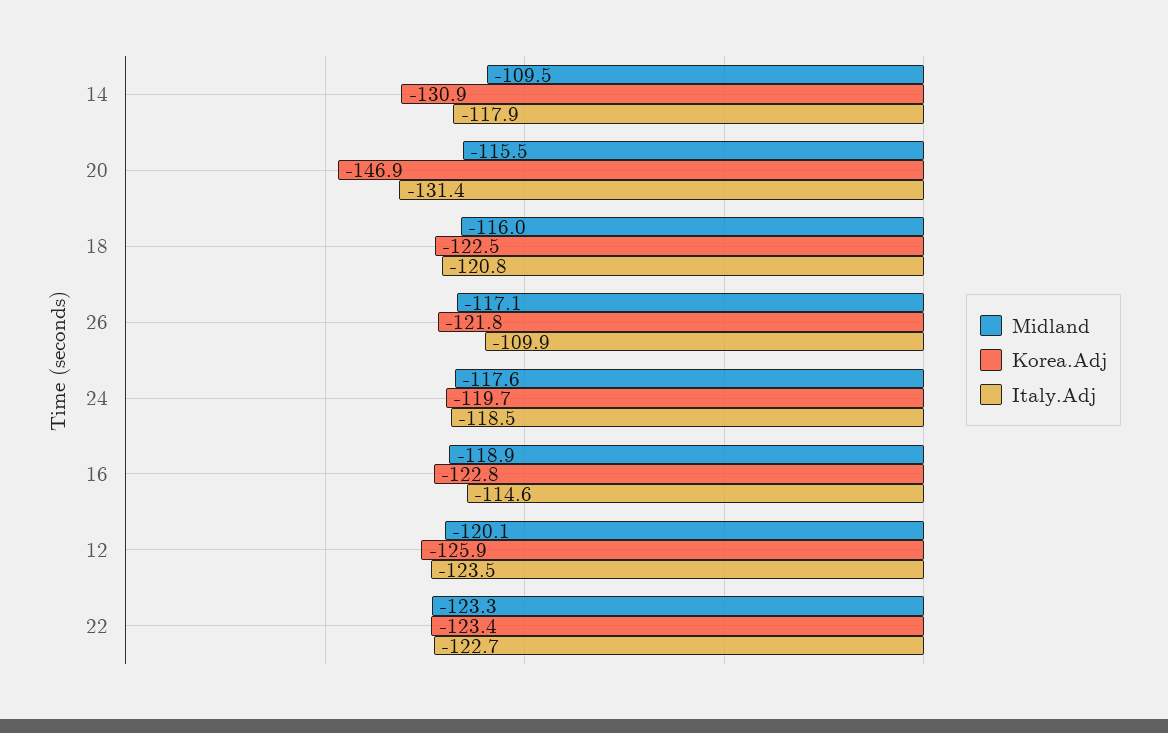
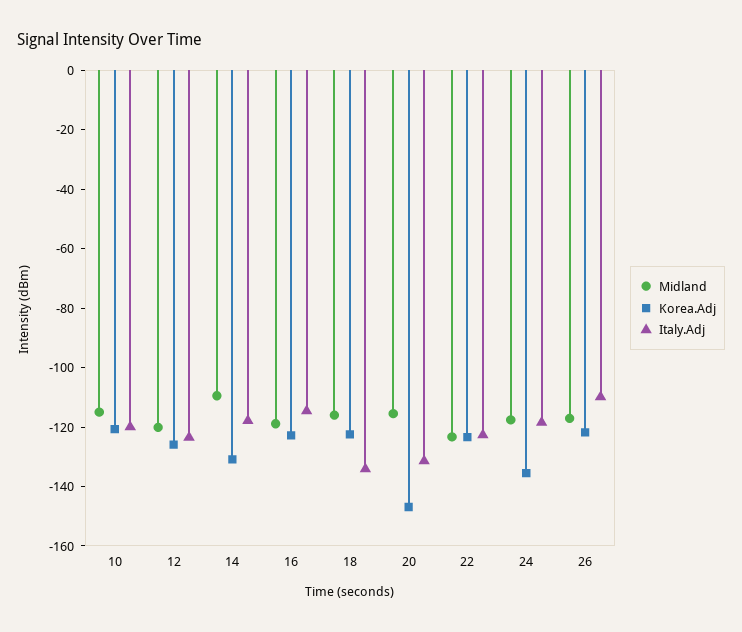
Italy.Adj, 18: -120.8 -> -135
Korea.Adj, 24: -119.7 -> -135
Midland, 10: none -> -115
Korea.Adj, 10: none -> -120
Italy.Adj, 10: none -> -120

